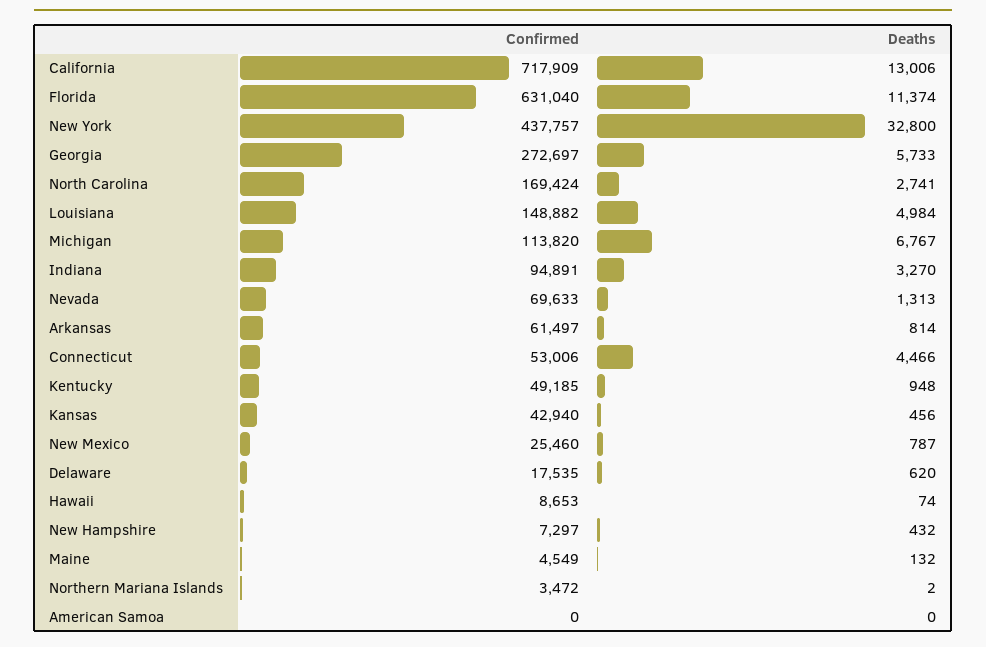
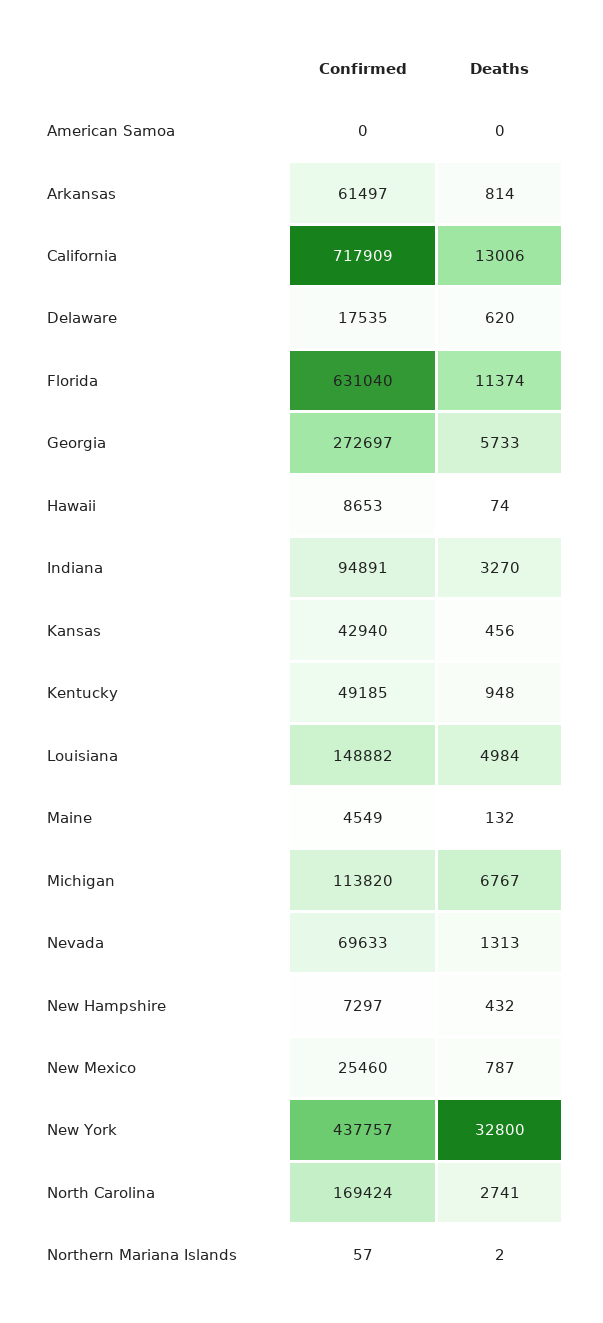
Confirmed, Connecticut: 53006 -> none
Deaths, Connecticut: 4466 -> none
Confirmed, Northern Mariana Islands: 3472 -> 57

